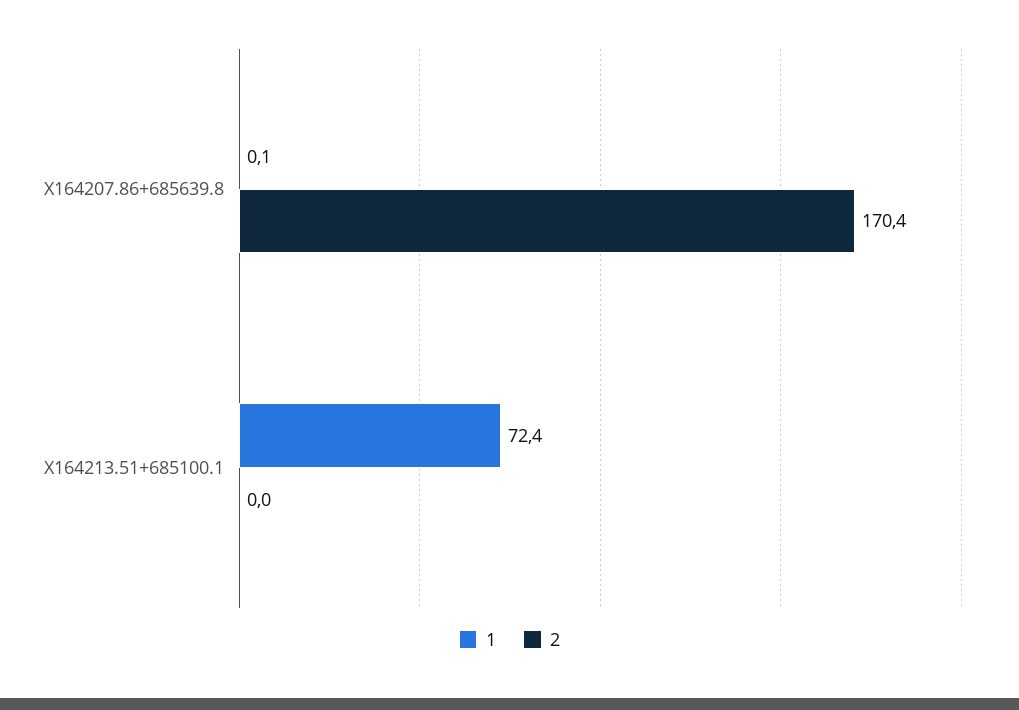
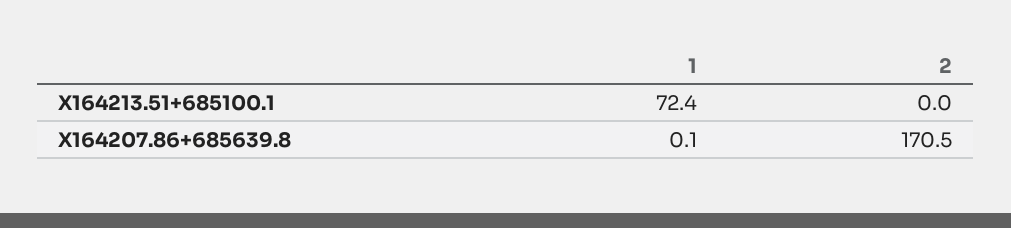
2, X164207.86+685639.8: 170.4 -> 170.5

